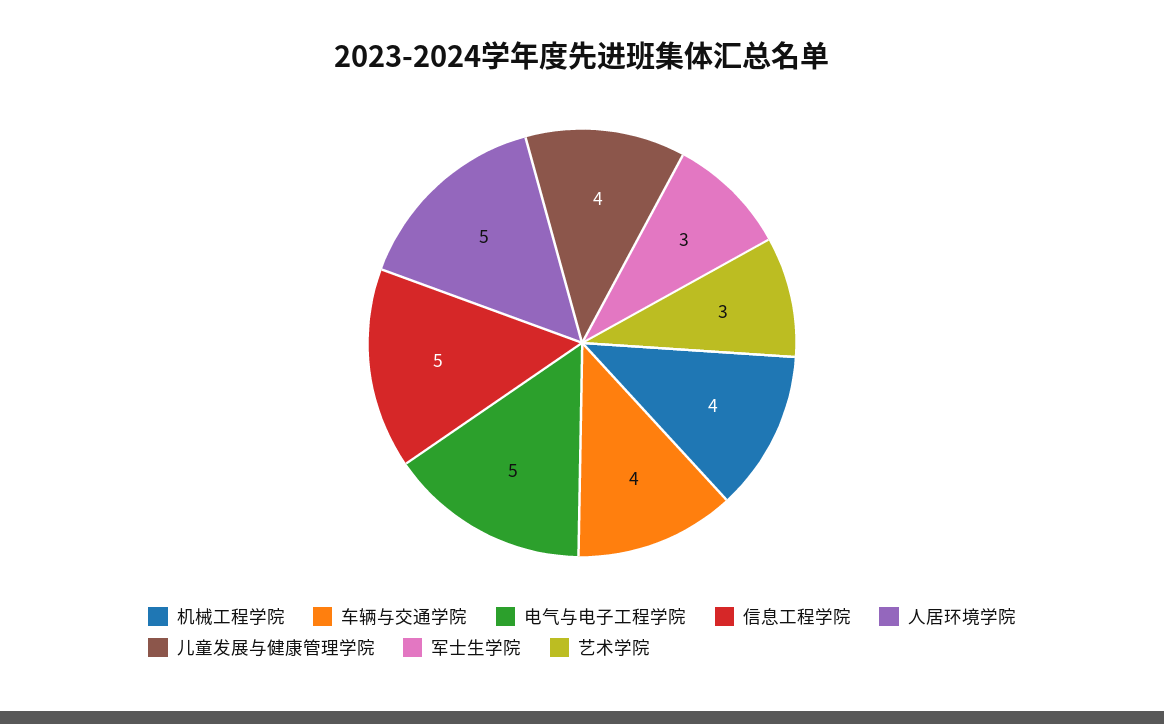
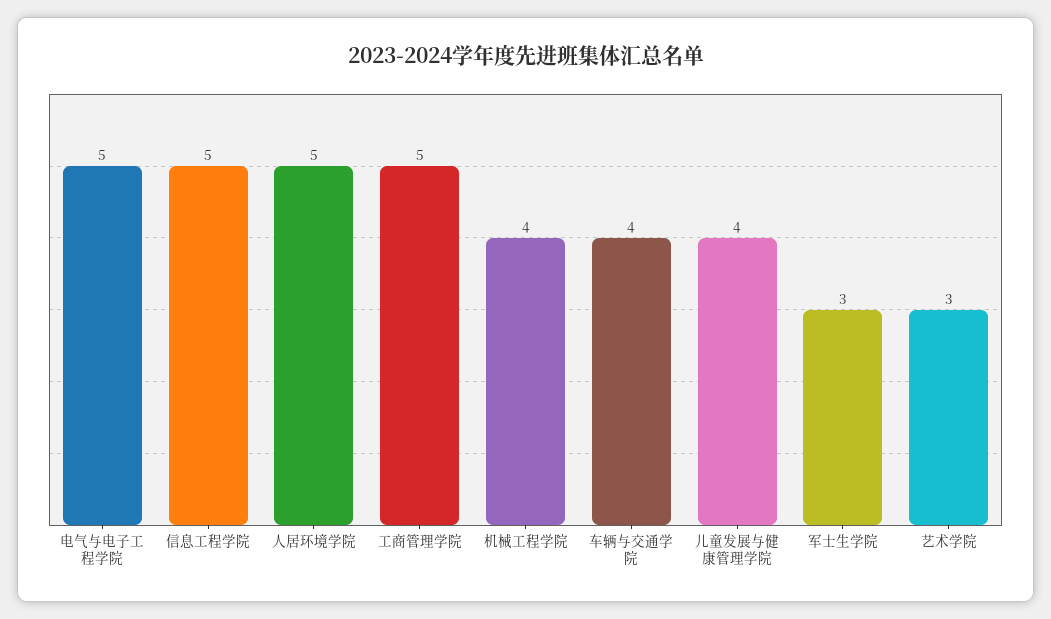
工商管理学院: none -> 5

